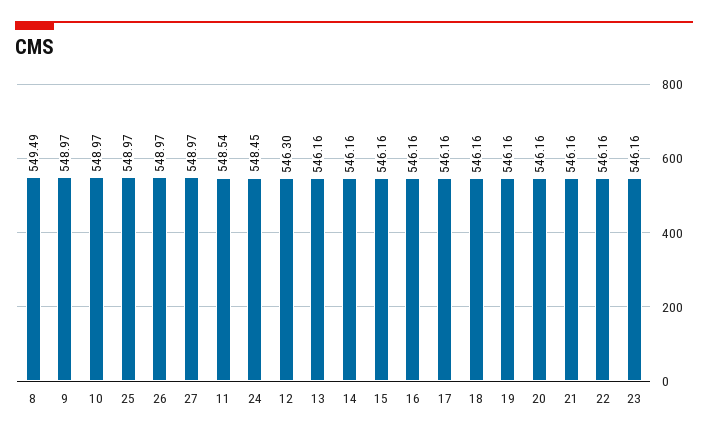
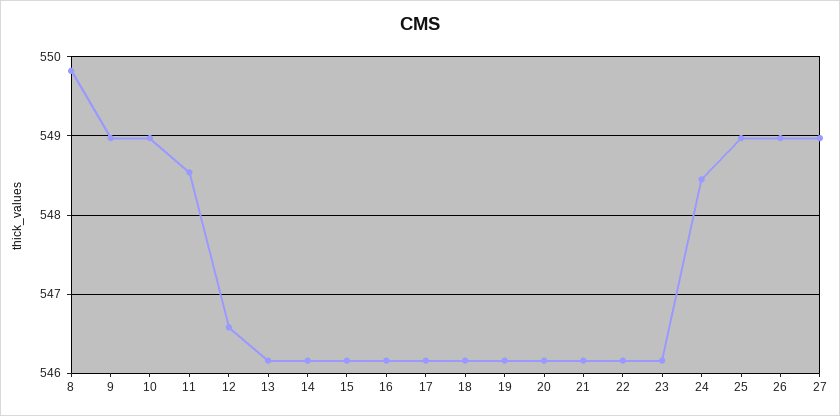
8: 549.49 -> 549.8
12: 546.3 -> 546.6

